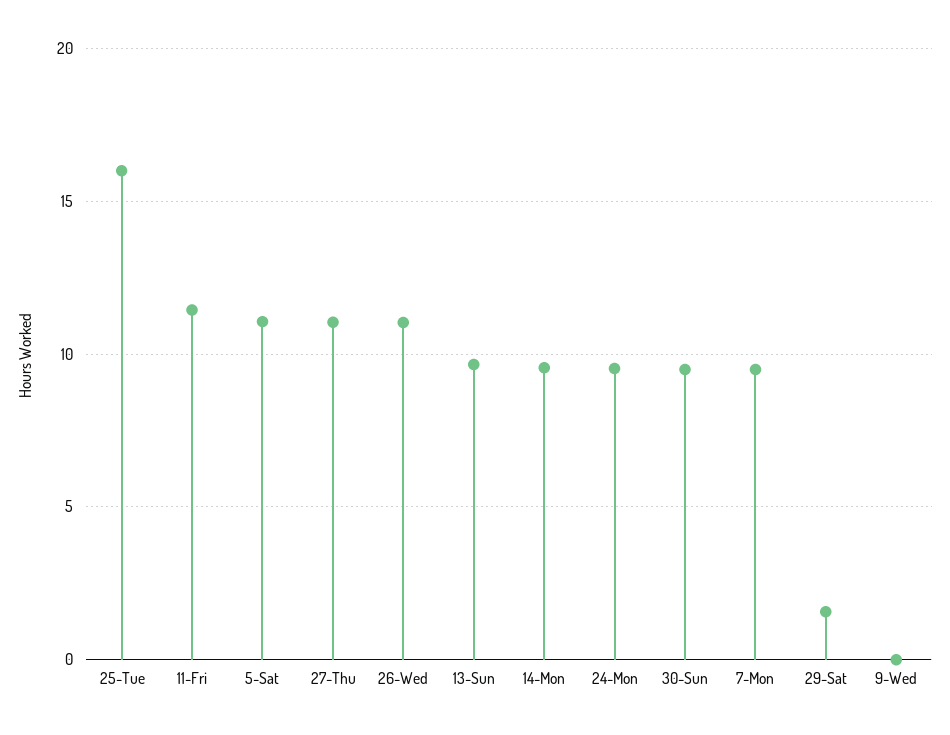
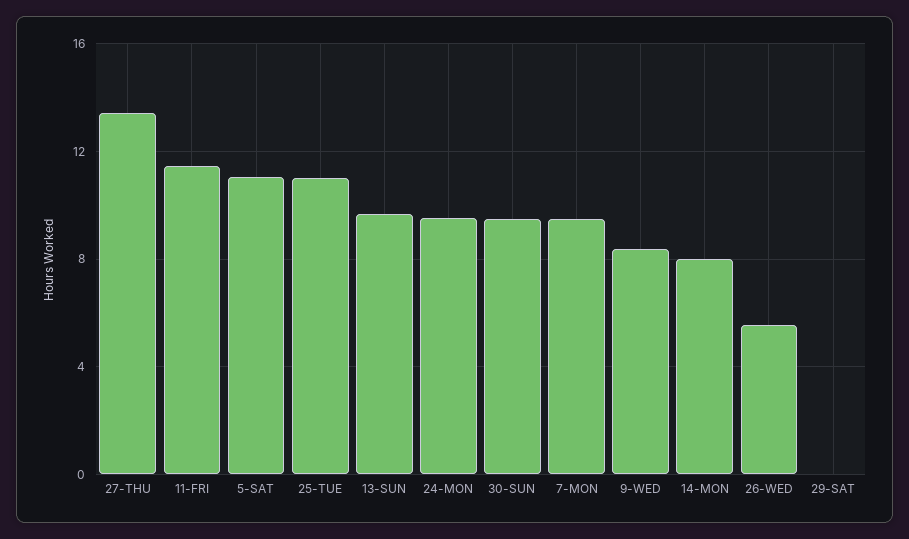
25-Tue: 16 -> 11
27-Thu: 11 -> 13.5
26-Wed: 11 -> 5.5
14-Mon: 9.5 -> 8
29-Sat: 1.5 -> 0
9-Wed: 0 -> 8.5

